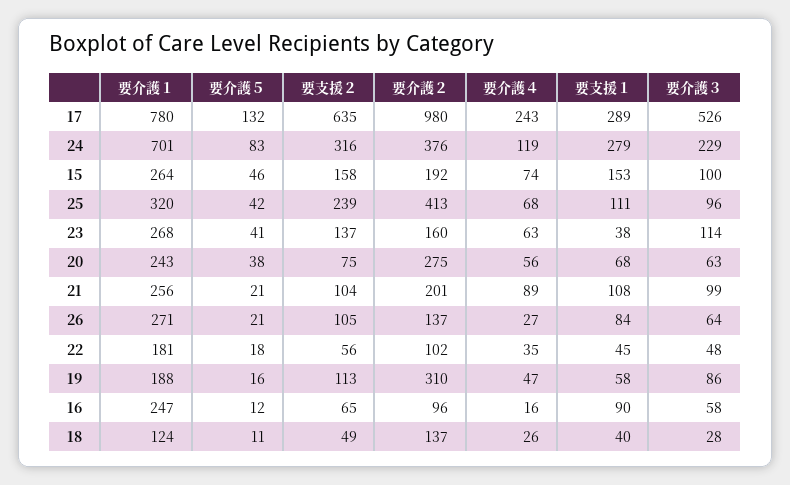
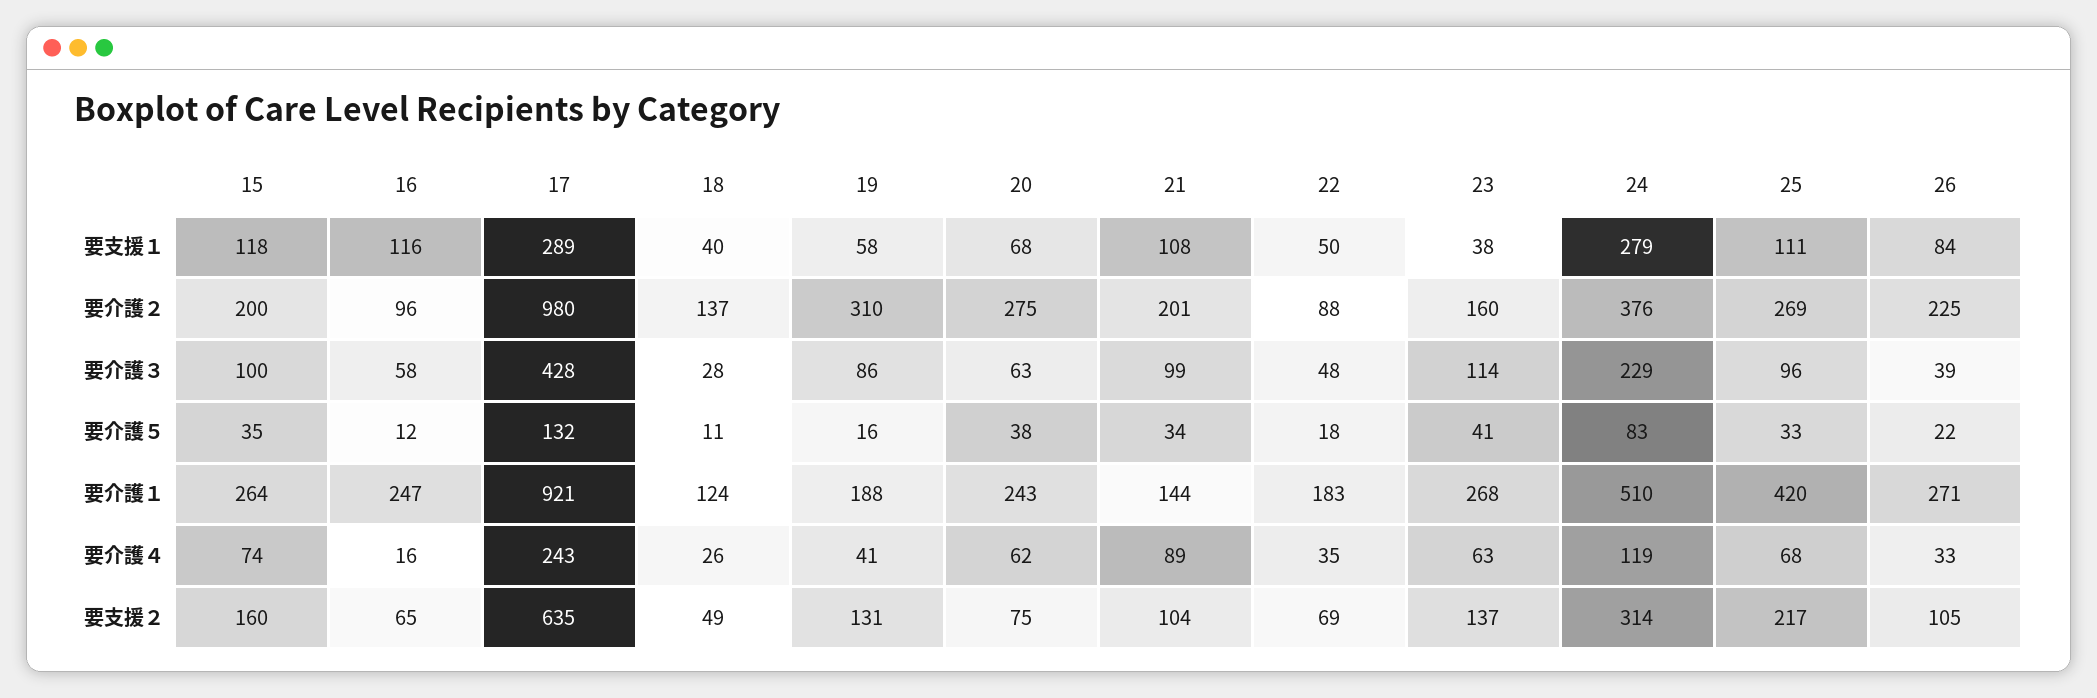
要介護１, 17: 780 -> 921
要介護３, 17: 526 -> 428
要介護１, 24: 701 -> 510
要支援２, 24: 316 -> 314
要介護５, 15: 46 -> 35
要支援２, 15: 158 -> 160
要介護２, 15: 192 -> 200
要支援１, 15: 153 -> 118
要介護１, 25: 320 -> 420
要介護５, 25: 42 -> 33
要支援２, 25: 239 -> 217
要介護２, 25: 413 -> 269
要介護４, 20: 56 -> 62
要介護１, 21: 256 -> 144
要介護５, 21: 21 -> 34
要介護５, 26: 21 -> 22
要介護２, 26: 137 -> 225
要介護４, 26: 27 -> 33
要介護３, 26: 64 -> 39
要介護１, 22: 181 -> 183
要支援２, 22: 56 -> 69
要介護２, 22: 102 -> 88
要支援１, 22: 45 -> 50
要支援２, 19: 113 -> 131
要介護４, 19: 47 -> 41
要支援１, 16: 90 -> 116

